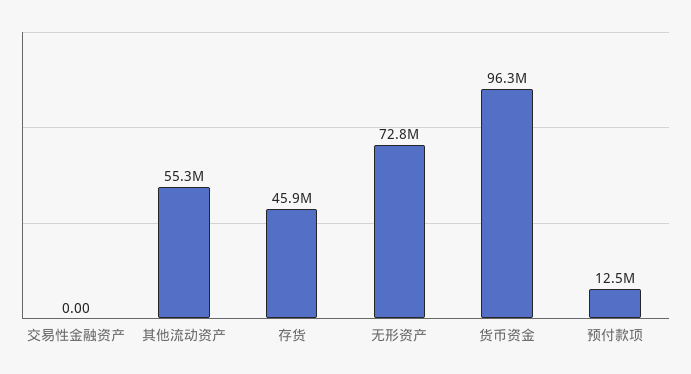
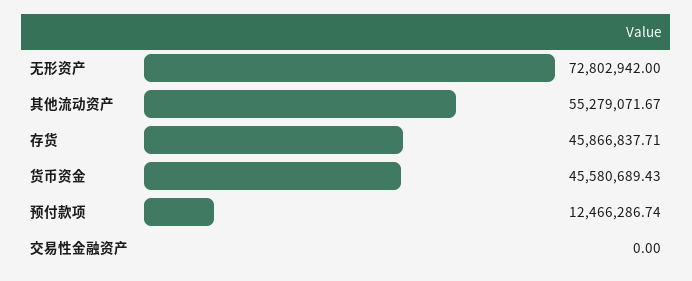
货币资金: 96300000 -> 45580689.43

